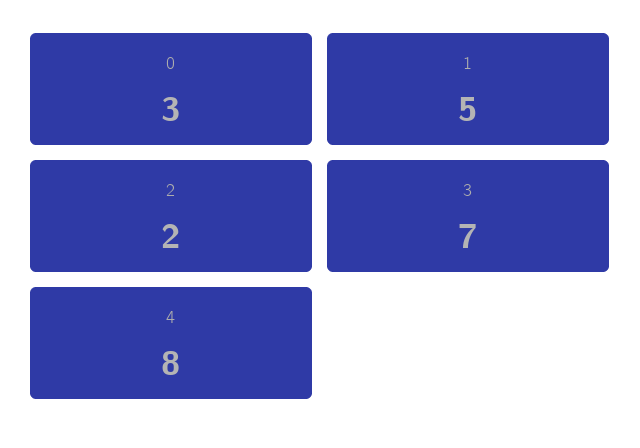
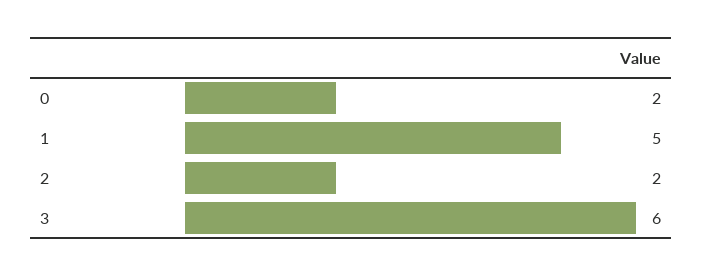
0: 3 -> 2
3: 7 -> 6
4: 8 -> none

